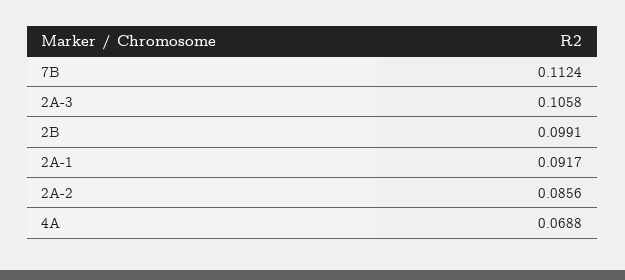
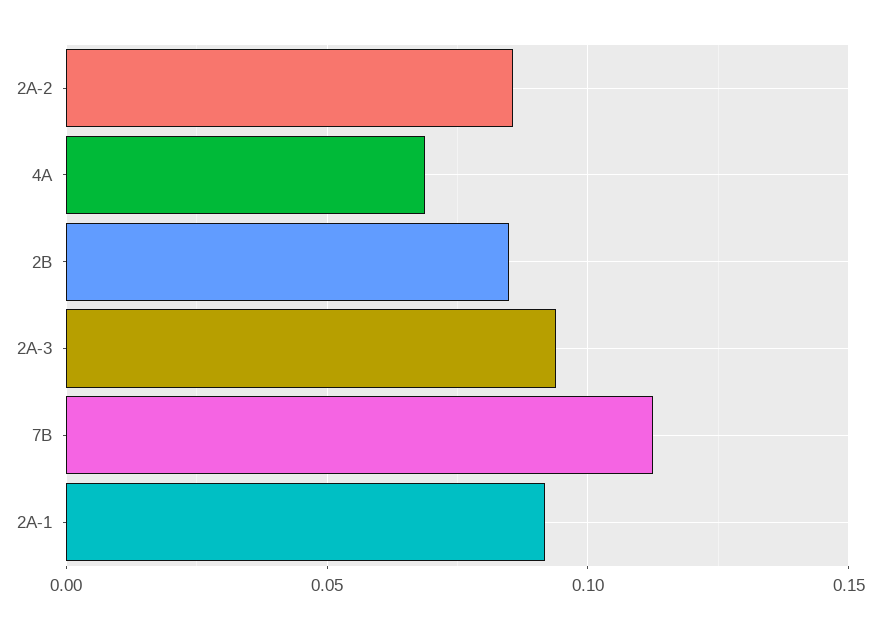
2A-3: 0.1058 -> 0.095
2B: 0.0991 -> 0.085

